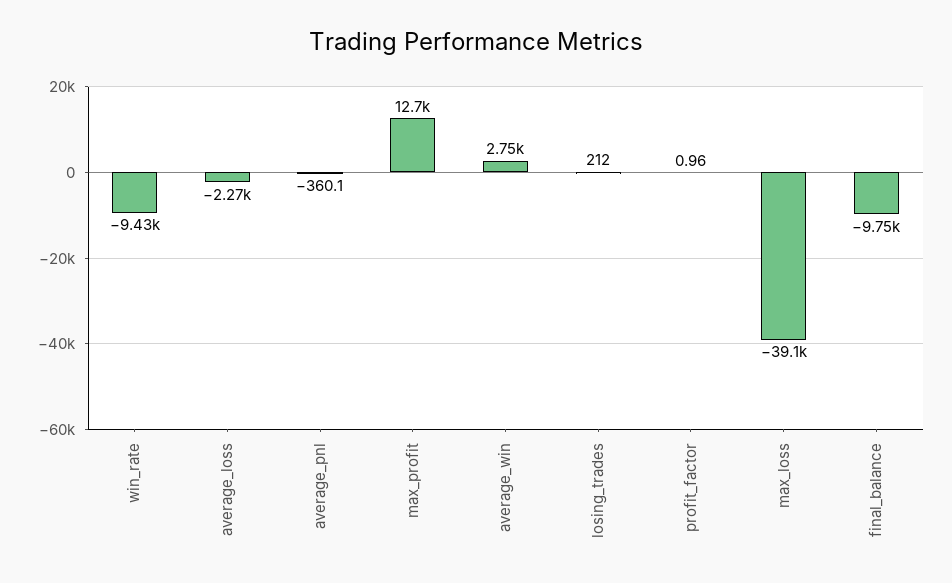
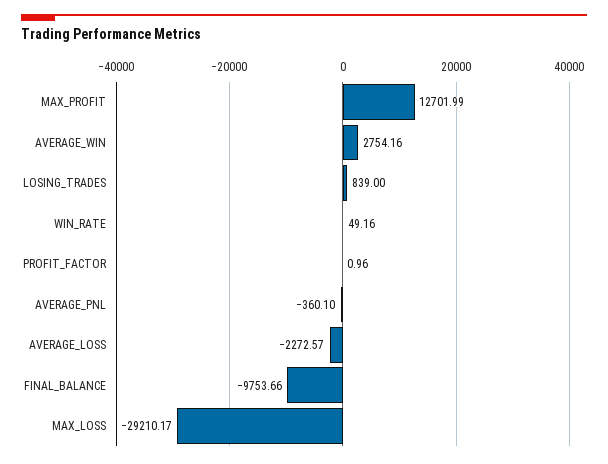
win_rate: -9430 -> 49.16
losing_trades: 212 -> 839
max_loss: -39100 -> -29210.17

